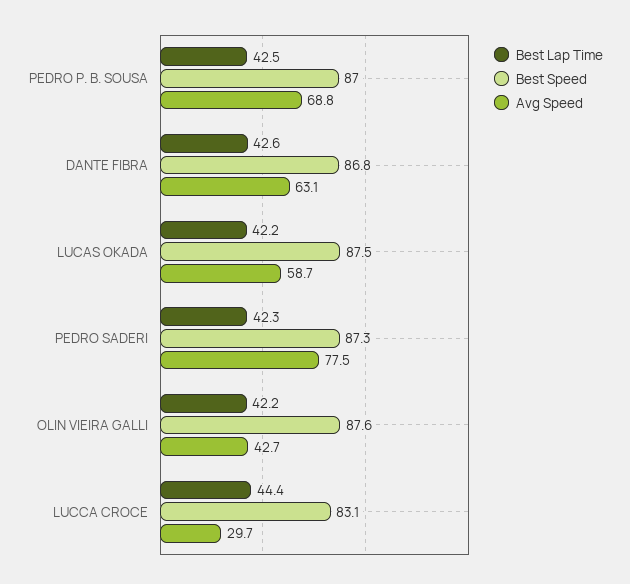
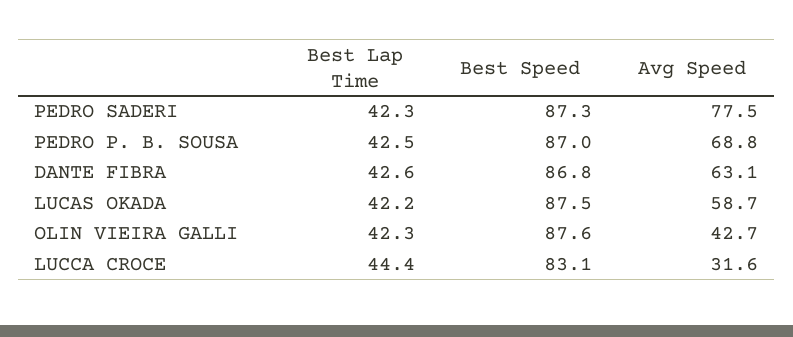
Best Lap Time, OLIN VIEIRA GALLI: 42.2 -> 42.3
Avg Speed, LUCCA CROCE: 29.7 -> 31.6

